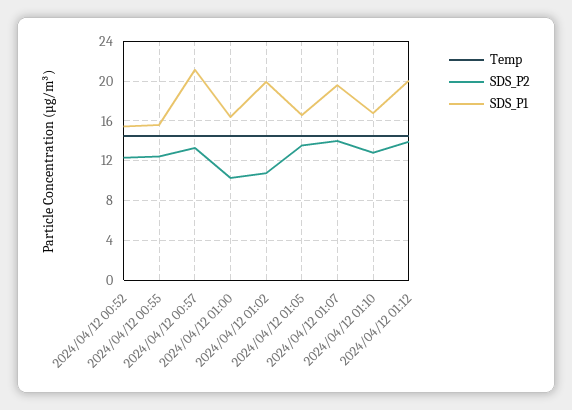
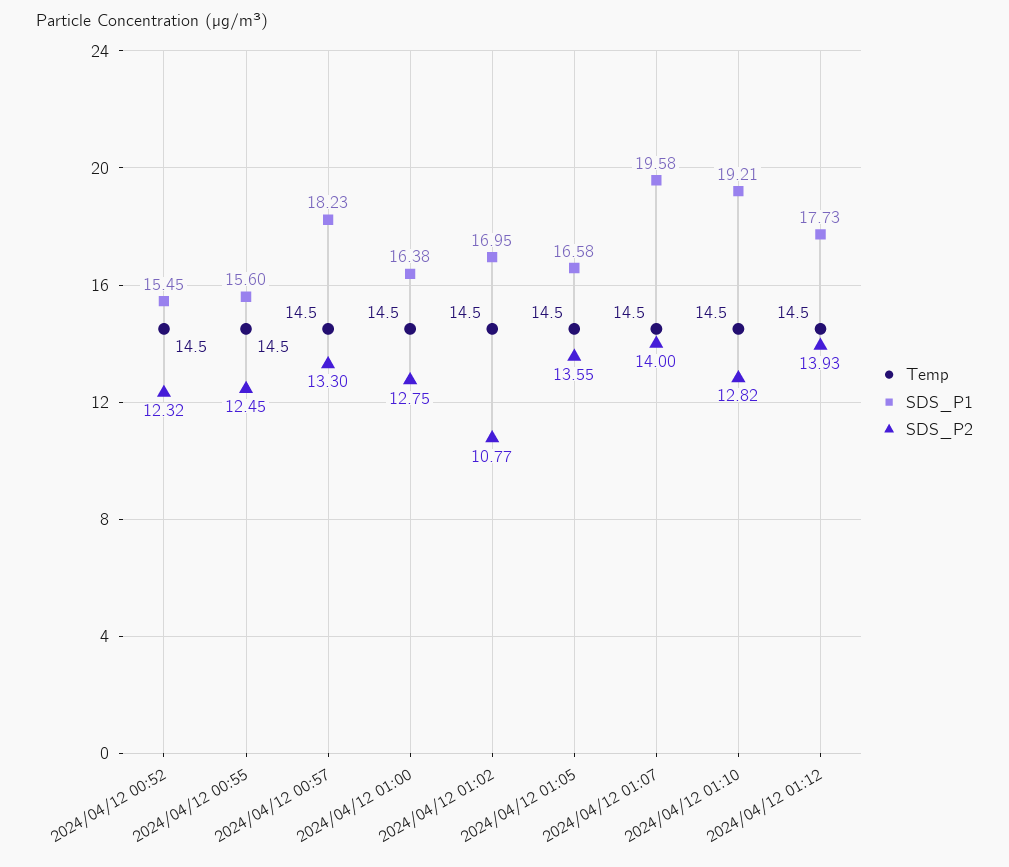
SDS_P1, 2024/04/12 00:57: 21 -> 18.23
SDS_P2, 2024/04/12 01:00: 10 -> 12.75
SDS_P1, 2024/04/12 01:02: 20 -> 16.95
SDS_P1, 2024/04/12 01:10: 17 -> 19.21
SDS_P1, 2024/04/12 01:12: 20 -> 17.73

